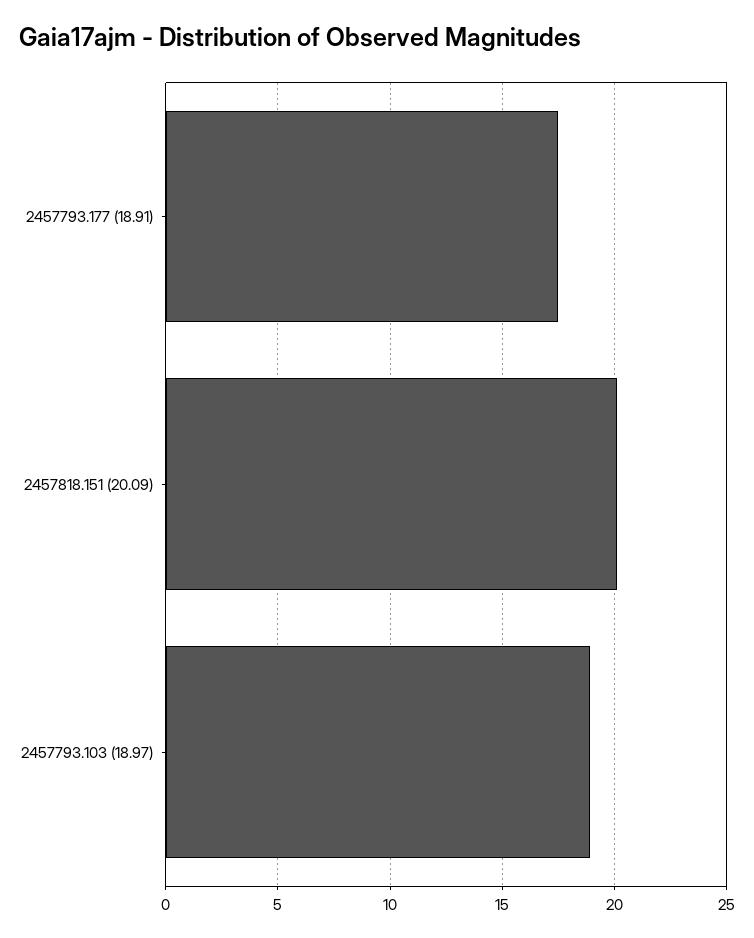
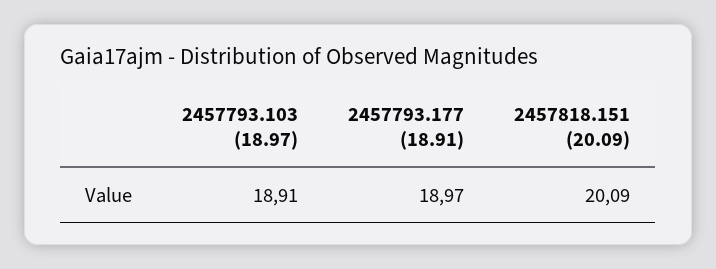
2457793.177 (18.91): 17.5 -> 18.97

